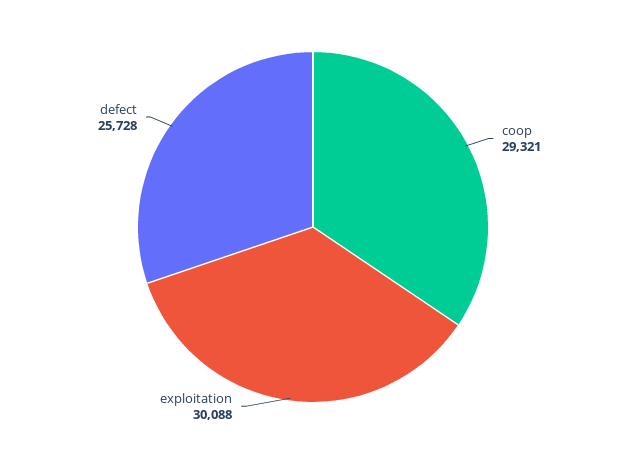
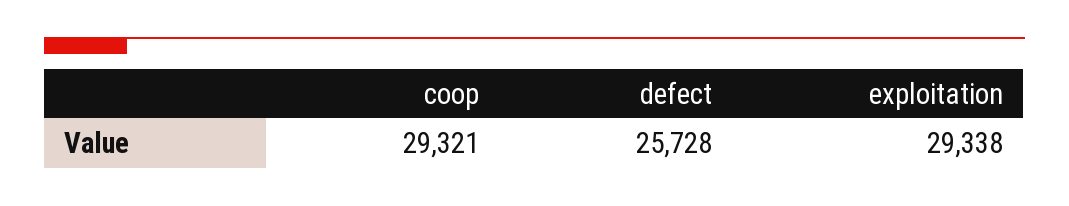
exploitation: 30088 -> 29338

